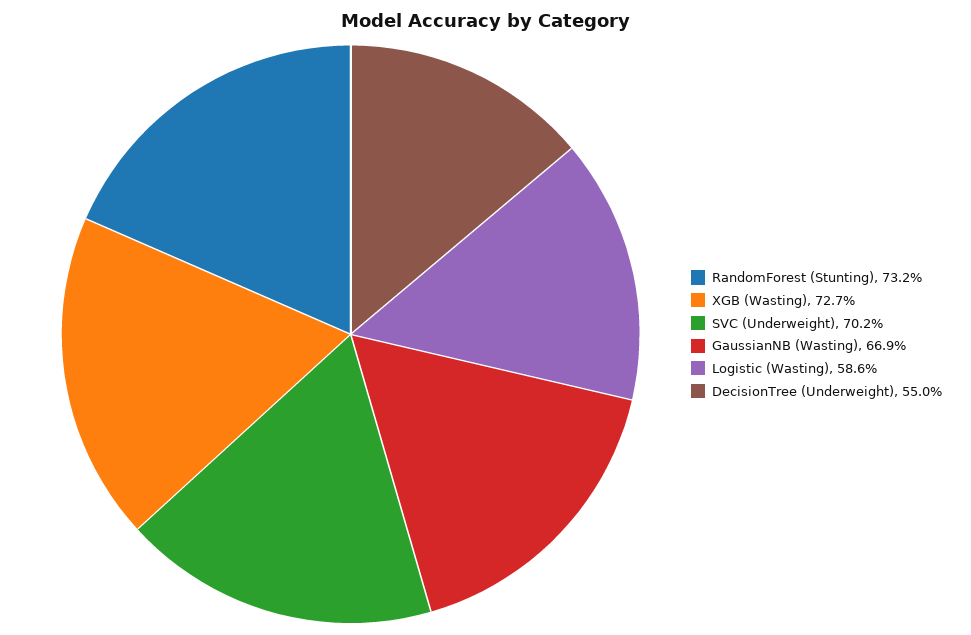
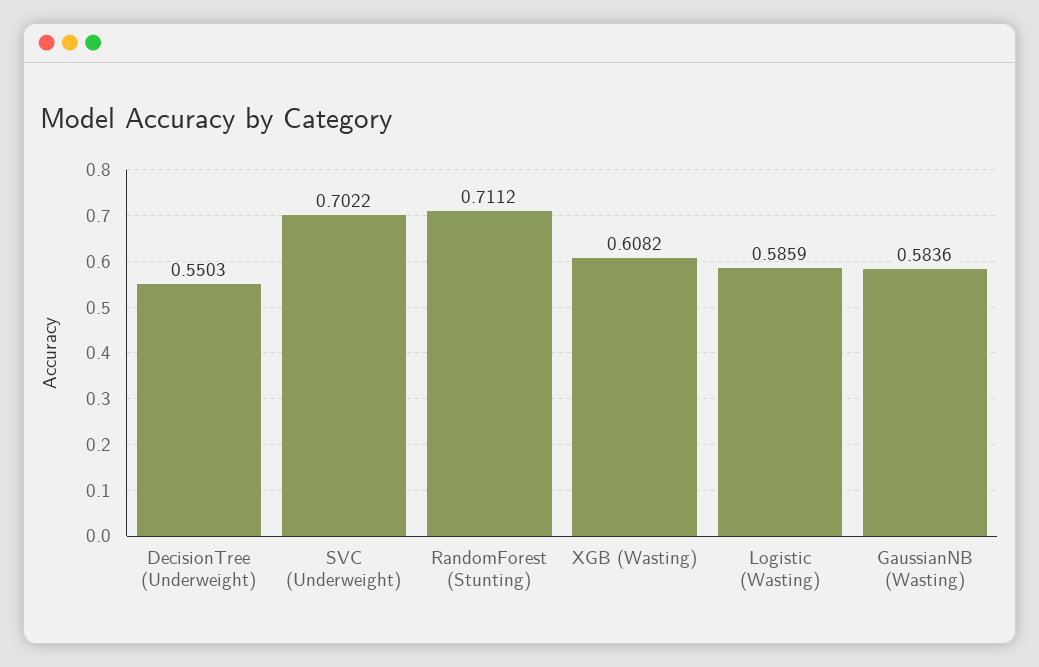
RandomForest (Stunting): 0.732 -> 0.7112
XGB (Wasting): 0.727 -> 0.6082
GaussianNB (Wasting): 0.669 -> 0.5836

